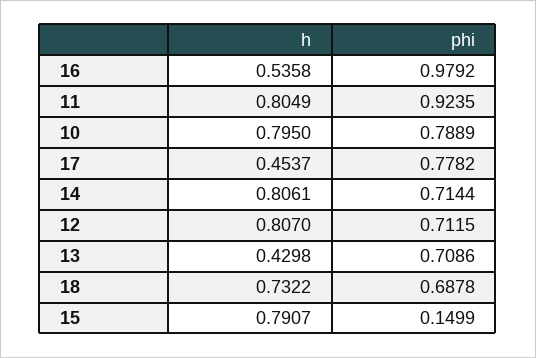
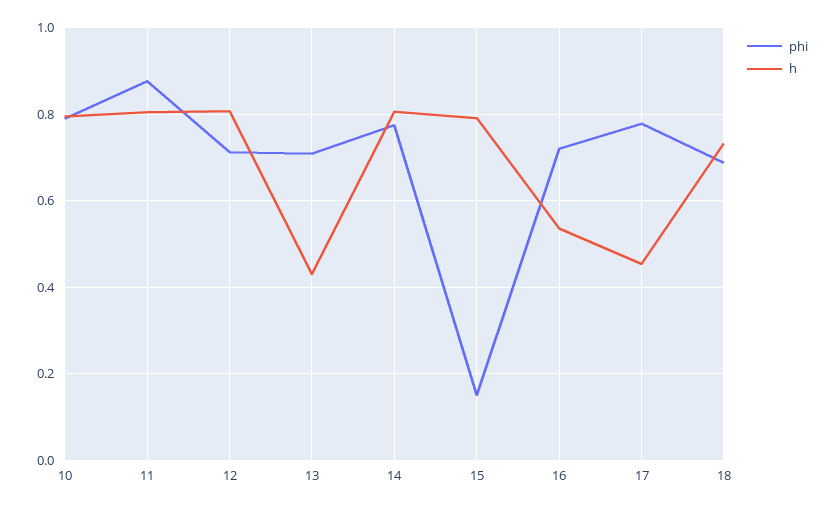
phi, 16: 0.9792 -> 0.72
phi, 11: 0.9235 -> 0.88
phi, 14: 0.7144 -> 0.78

